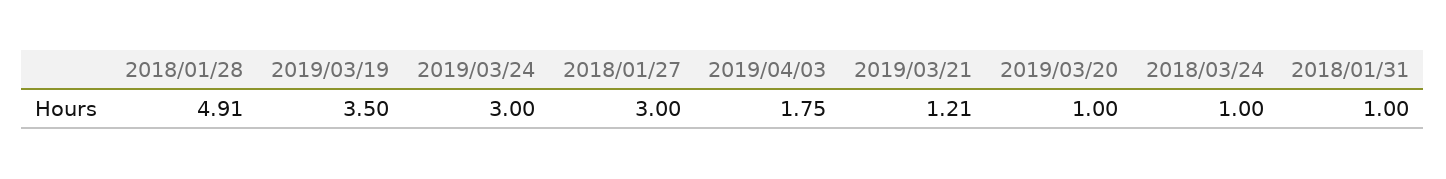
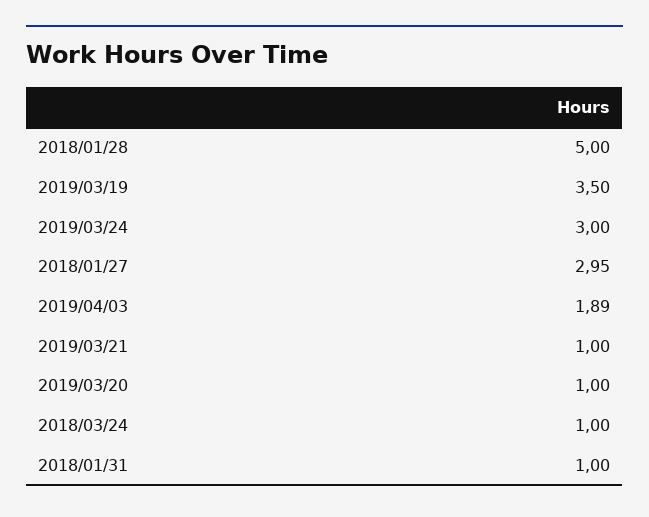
2018/01/28: 4.91 -> 5
2018/01/27: 3 -> 2.95
2019/04/03: 1.75 -> 1.89
2019/03/21: 1.21 -> 1

